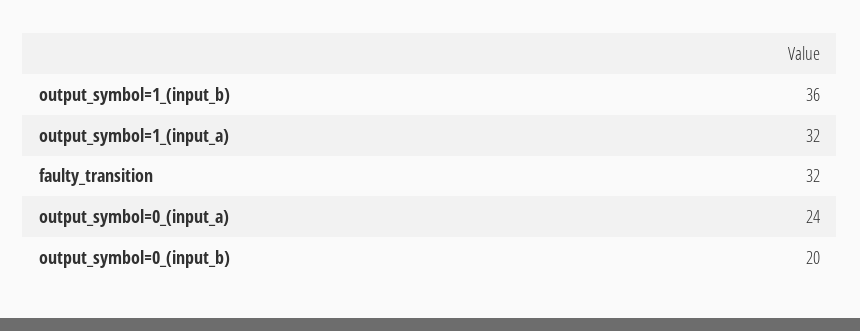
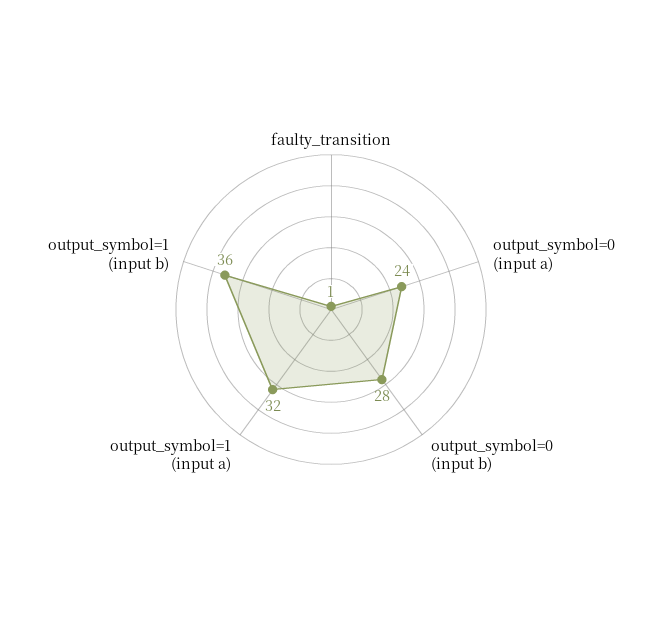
faulty_transition: 32 -> 1
output_symbol=0_(input_b): 20 -> 28

